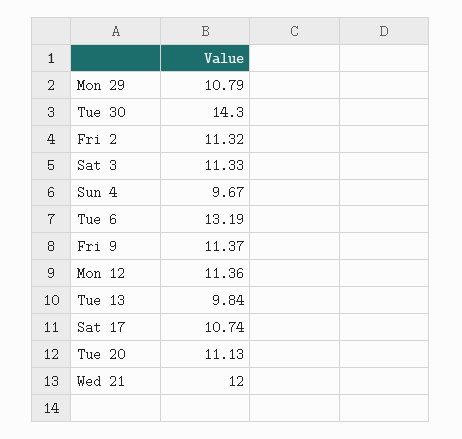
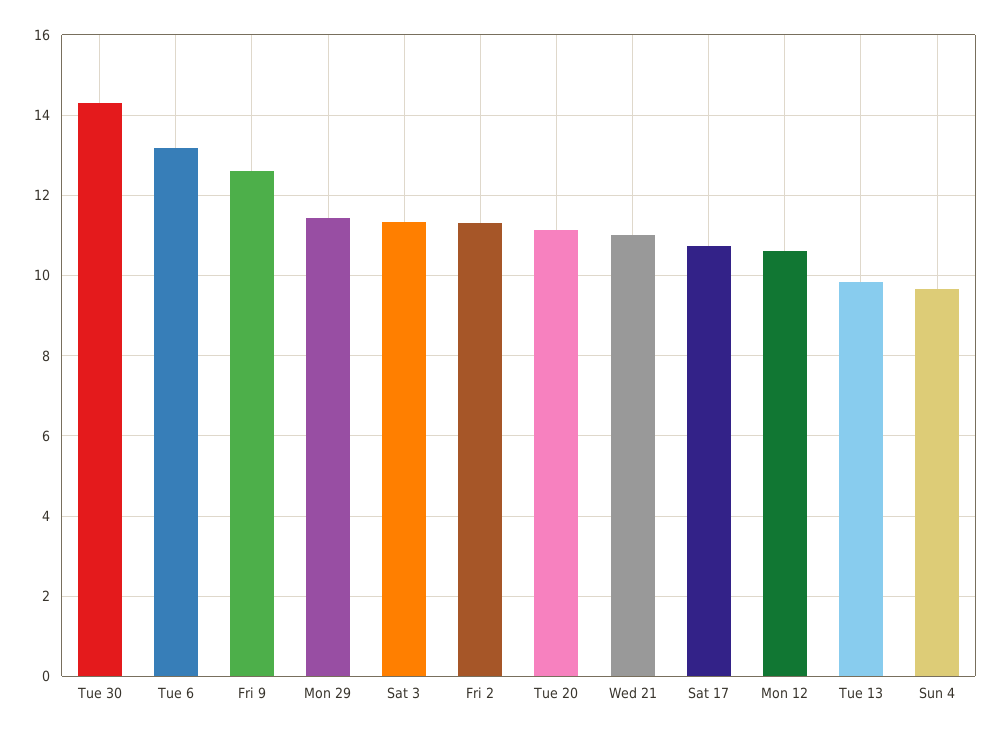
Mon 29: 10.79 -> 11.4
Fri 9: 11.37 -> 12.6
Mon 12: 11.36 -> 10.6
Wed 21: 12 -> 11

